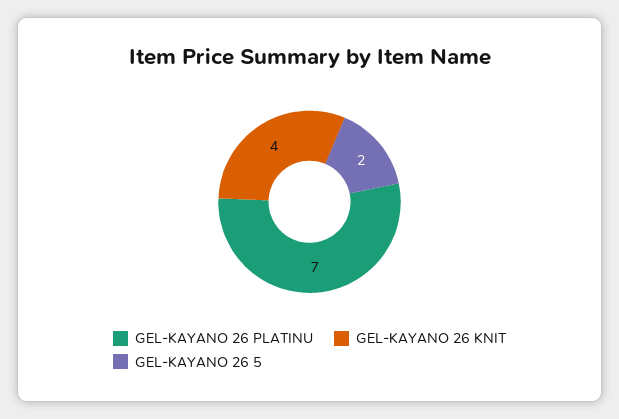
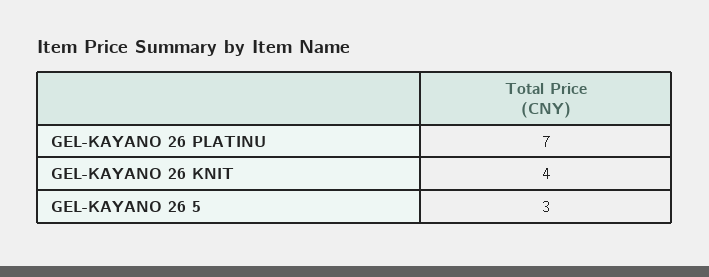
GEL-KAYANO 26 5: 2 -> 3

